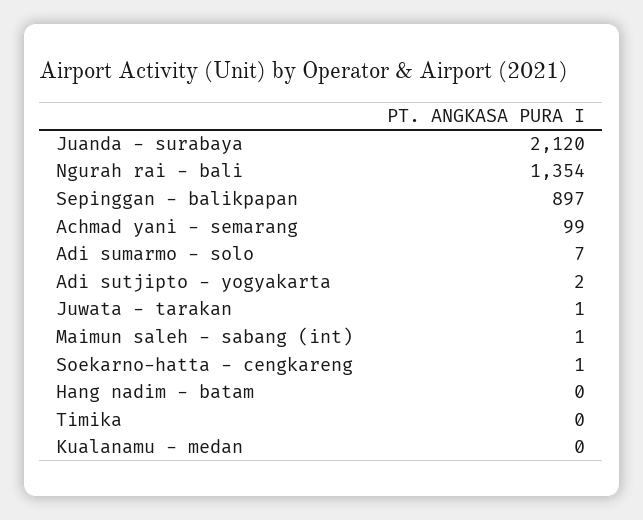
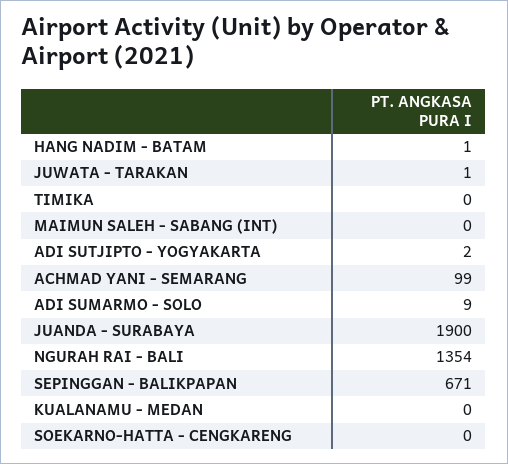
Juanda - surabaya: 2120 -> 1900
Sepinggan - balikpapan: 897 -> 671
Adi sumarmo - solo: 7 -> 9
Maimun saleh - sabang (int): 1 -> 0
Soekarno-hatta - cengkareng: 1 -> 0
Hang nadim - batam: 0 -> 1

